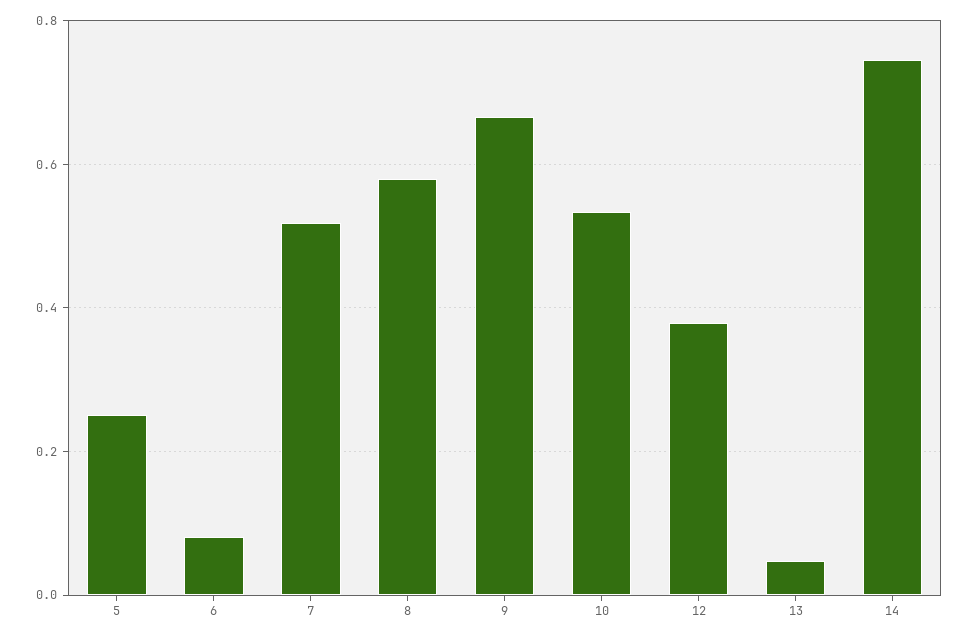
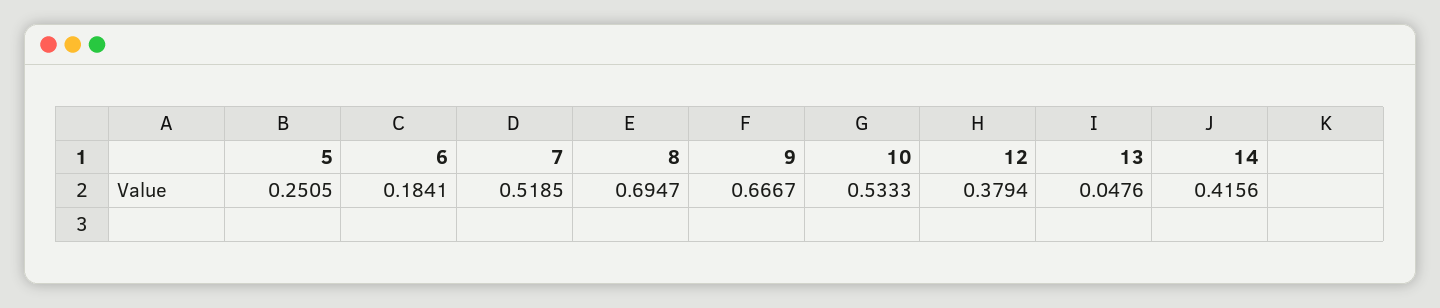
6: 0.08 -> 0.1841
8: 0.58 -> 0.6947
14: 0.74 -> 0.4156

